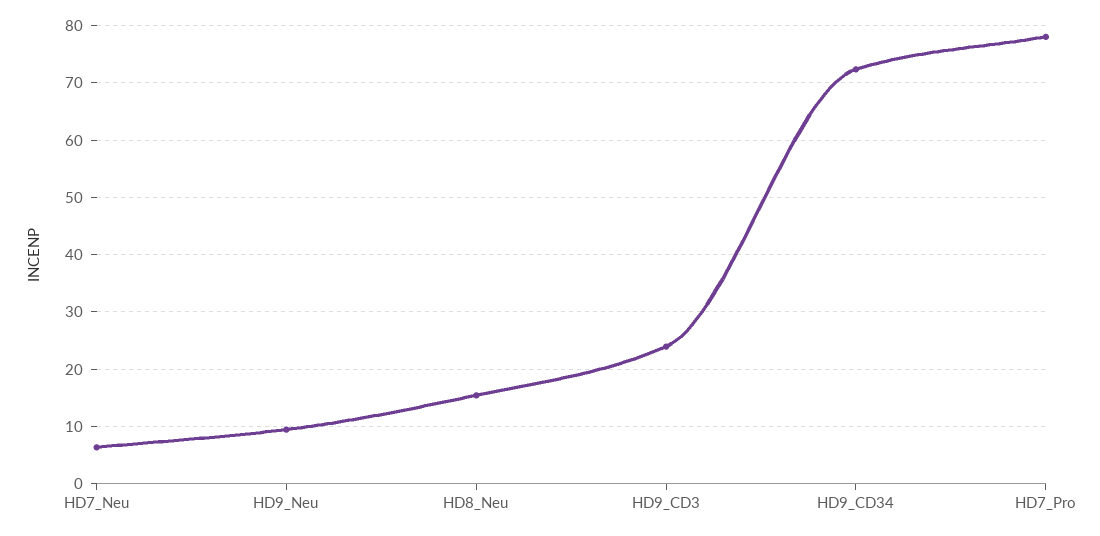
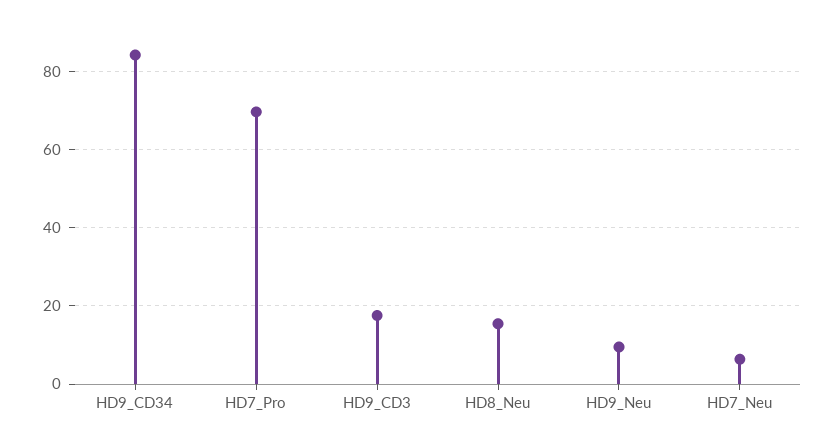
HD9_CD3: 24 -> 18
HD9_CD34: 72 -> 84
HD7_Pro: 78 -> 70

